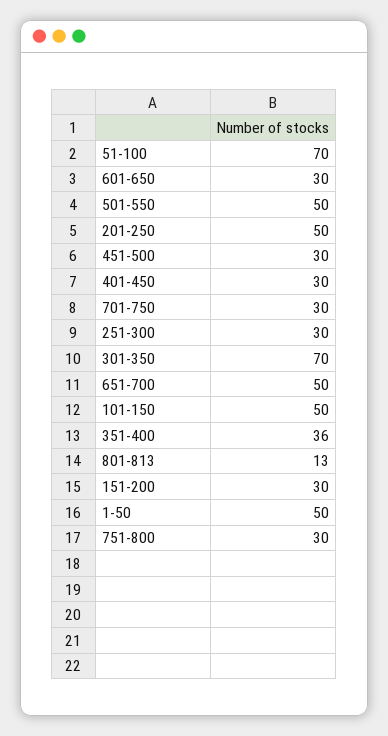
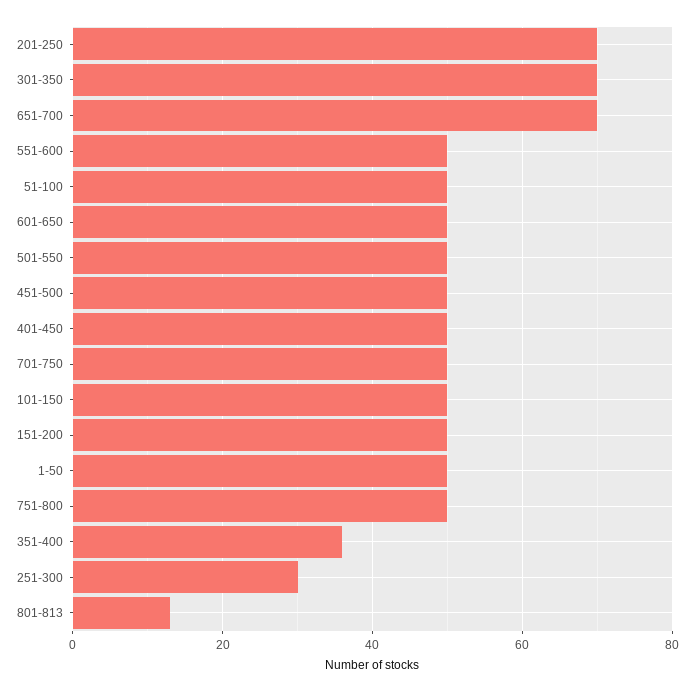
51-100: 70 -> 50
601-650: 30 -> 50
201-250: 50 -> 70
451-500: 30 -> 50
401-450: 30 -> 50
701-750: 30 -> 50
651-700: 50 -> 70
151-200: 30 -> 50
751-800: 30 -> 50
551-600: none -> 50

